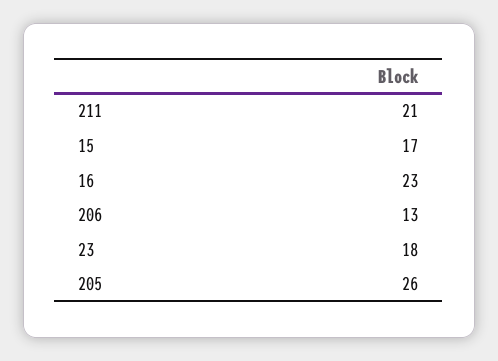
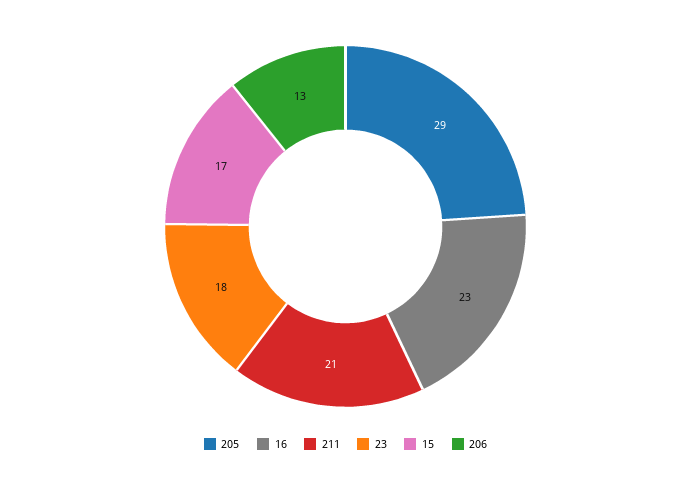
205: 26 -> 29

